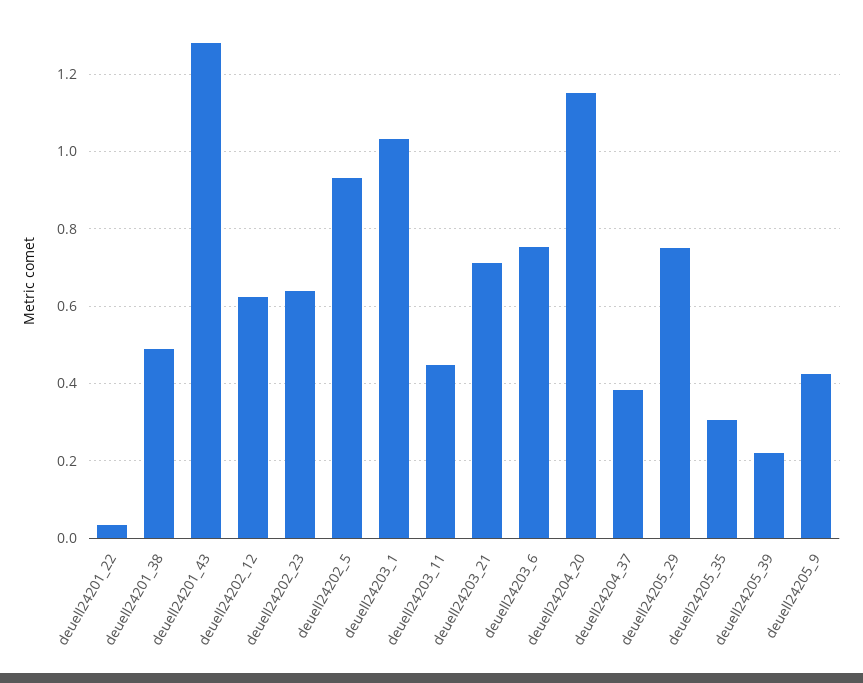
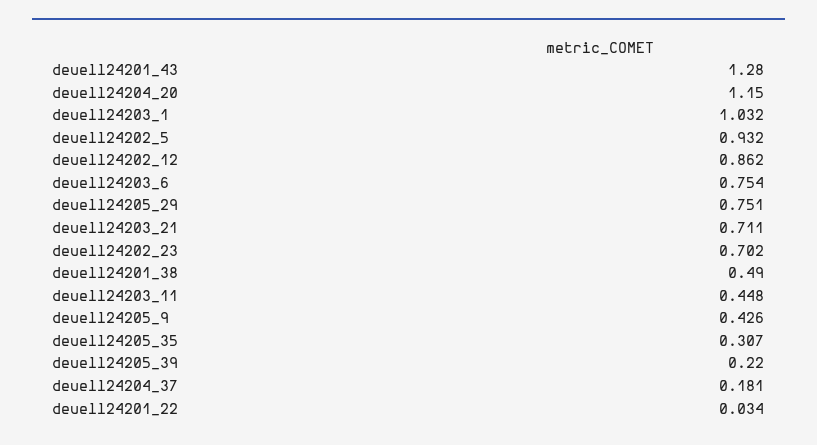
deuell24202_12: 0.62 -> 0.862
deuell24202_23: 0.64 -> 0.702
deuell24204_37: 0.38 -> 0.181

